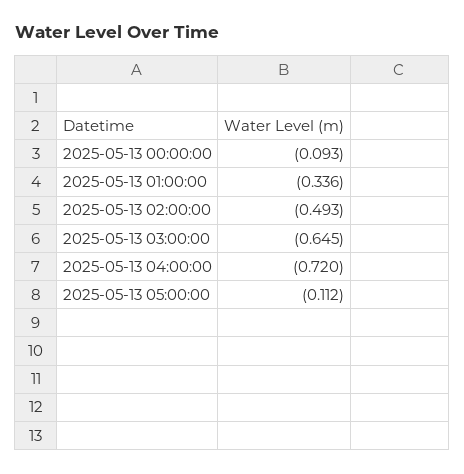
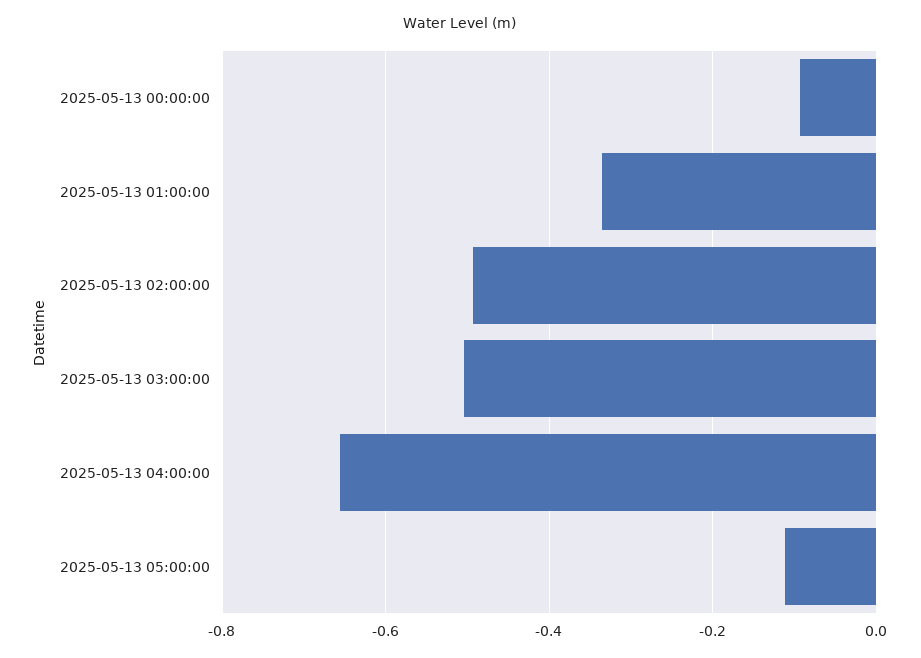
2025-05-13 03:00:00: -0.645 -> -0.5
2025-05-13 04:00:00: -0.72 -> -0.66

